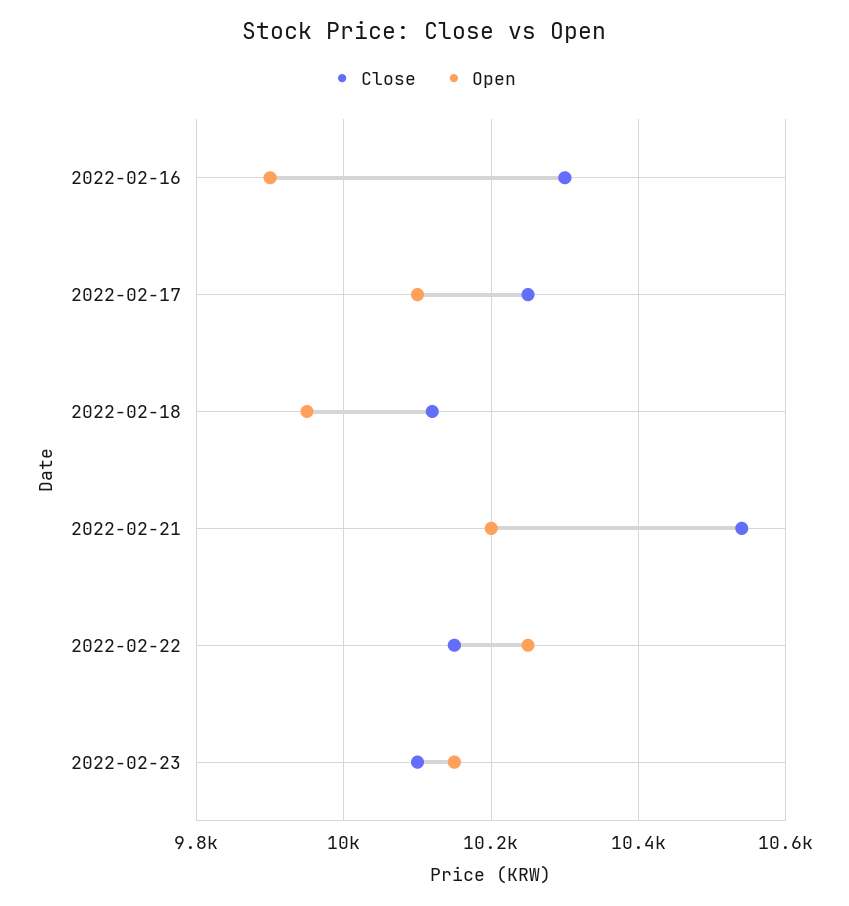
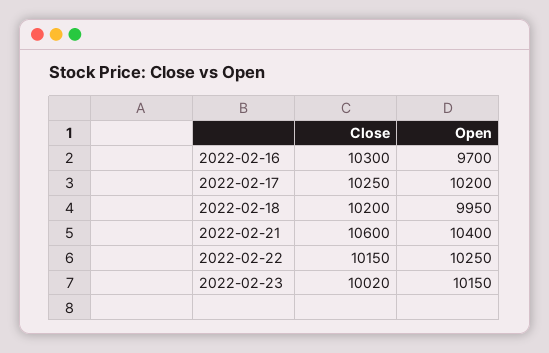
Open, 2022-02-16: 9900 -> 9700
Open, 2022-02-17: 10100 -> 10200
Close, 2022-02-18: 10120 -> 10200
Close, 2022-02-21: 10540 -> 10600
Open, 2022-02-21: 10200 -> 10400
Close, 2022-02-23: 10100 -> 10020

